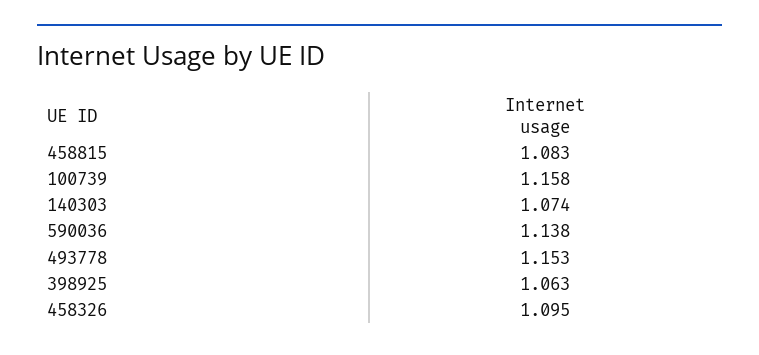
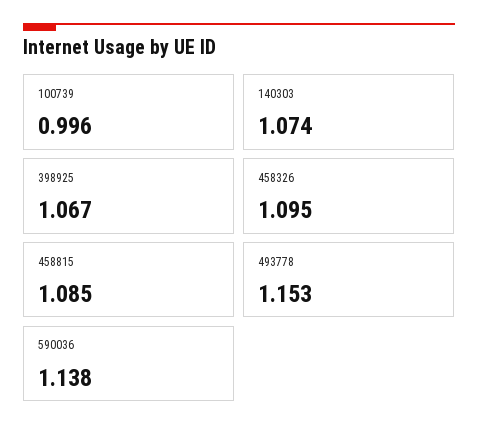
458815: 1.083 -> 1.085
100739: 1.158 -> 0.996
398925: 1.063 -> 1.067

